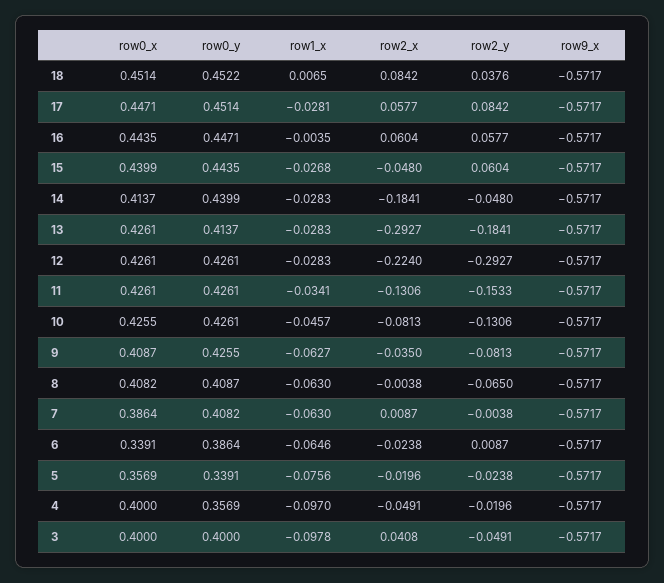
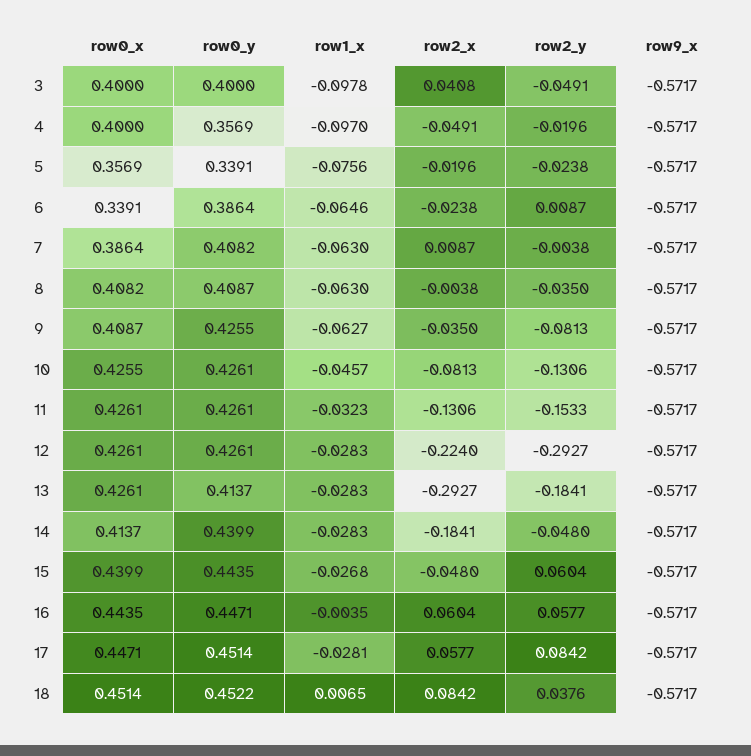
row1_x, 11: -0.0341 -> -0.0323
row2_y, 8: -0.065 -> -0.035

